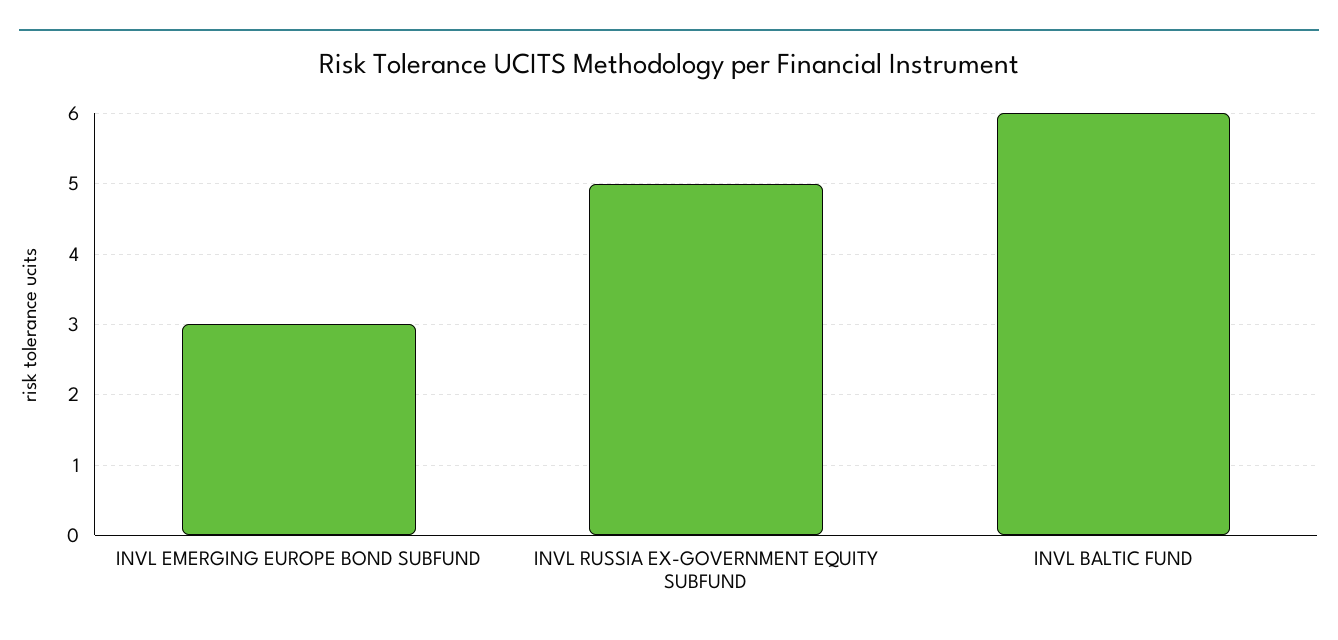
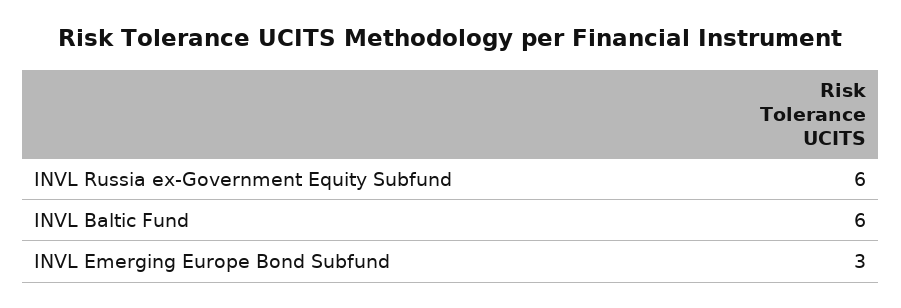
INVL RUSSIA EX-GOVERNMENT EQUITY SUBFUND: 5 -> 6

